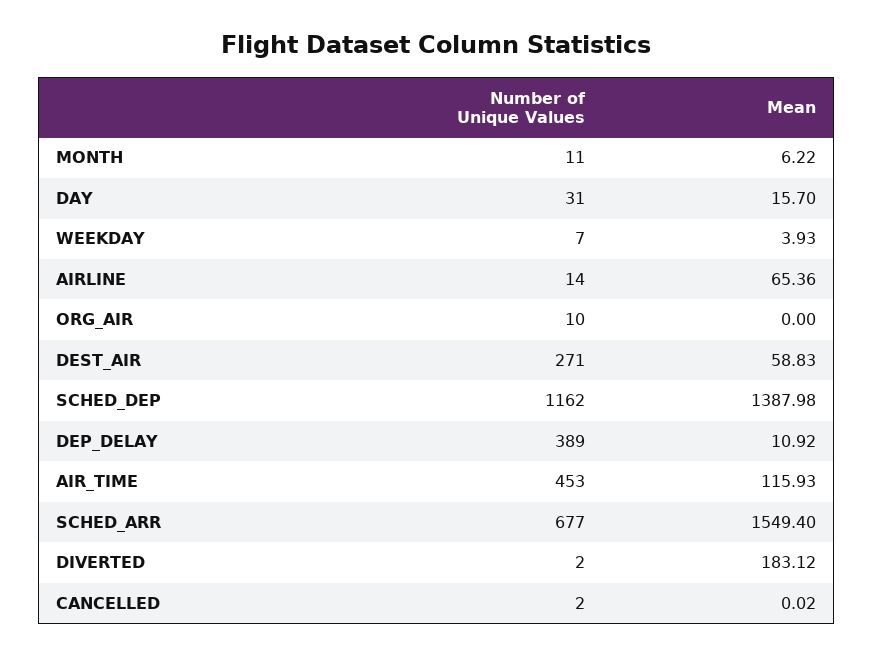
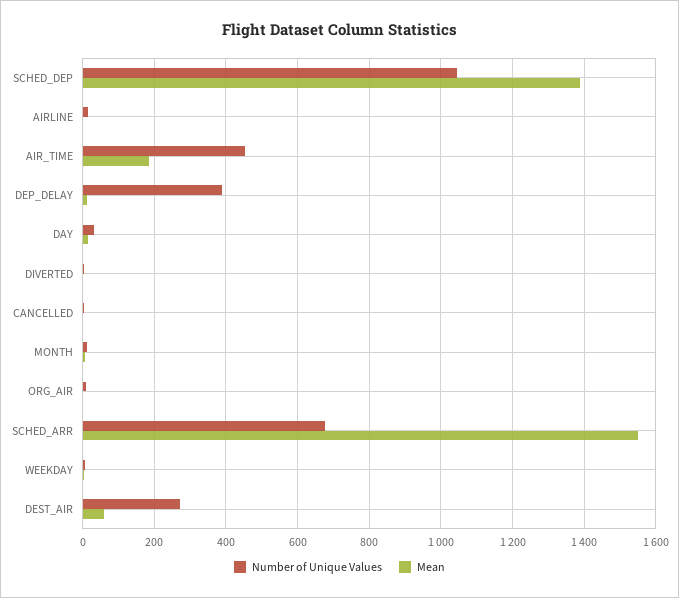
Mean, AIRLINE: 65.36 -> 0
Number of Unique Values, SCHED_DEP: 1162 -> 1040
Mean, AIR_TIME: 115.93 -> 180
Mean, DIVERTED: 183.12 -> 0

